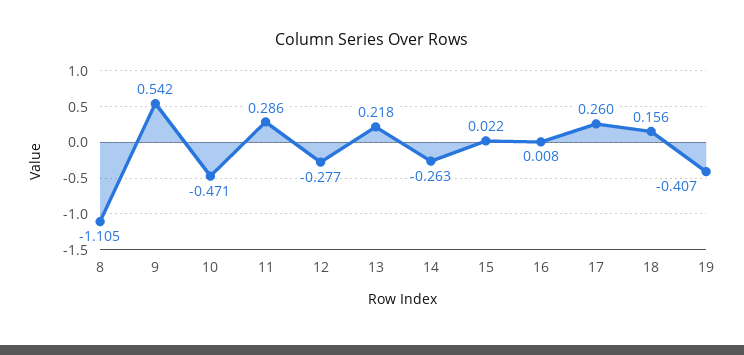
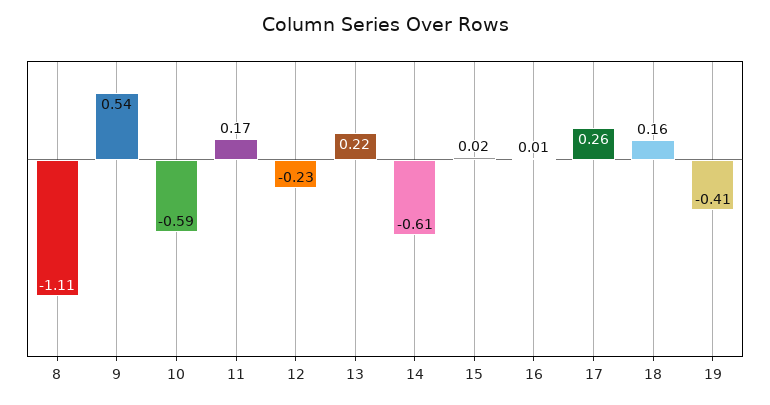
10: -0.471 -> -0.59
11: 0.286 -> 0.17
12: -0.277 -> -0.23
14: -0.263 -> -0.61

